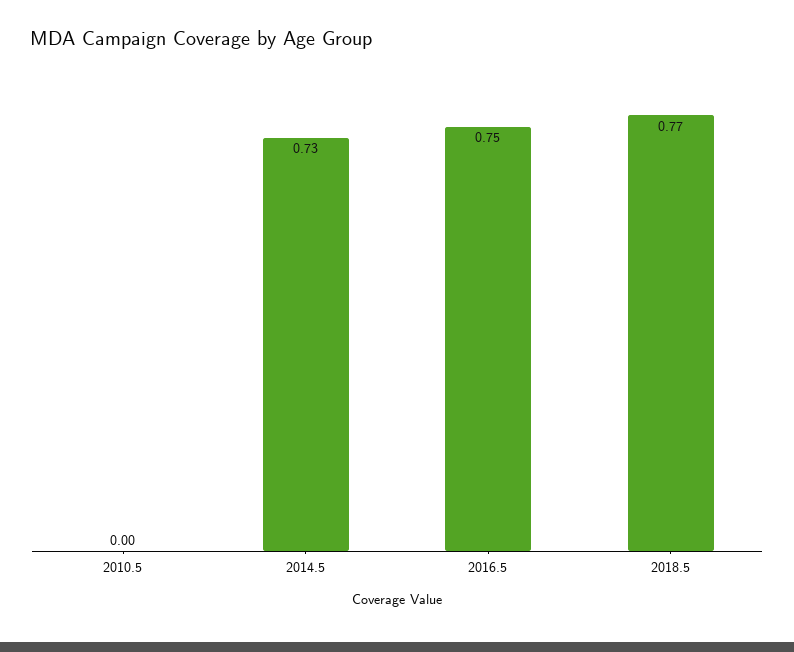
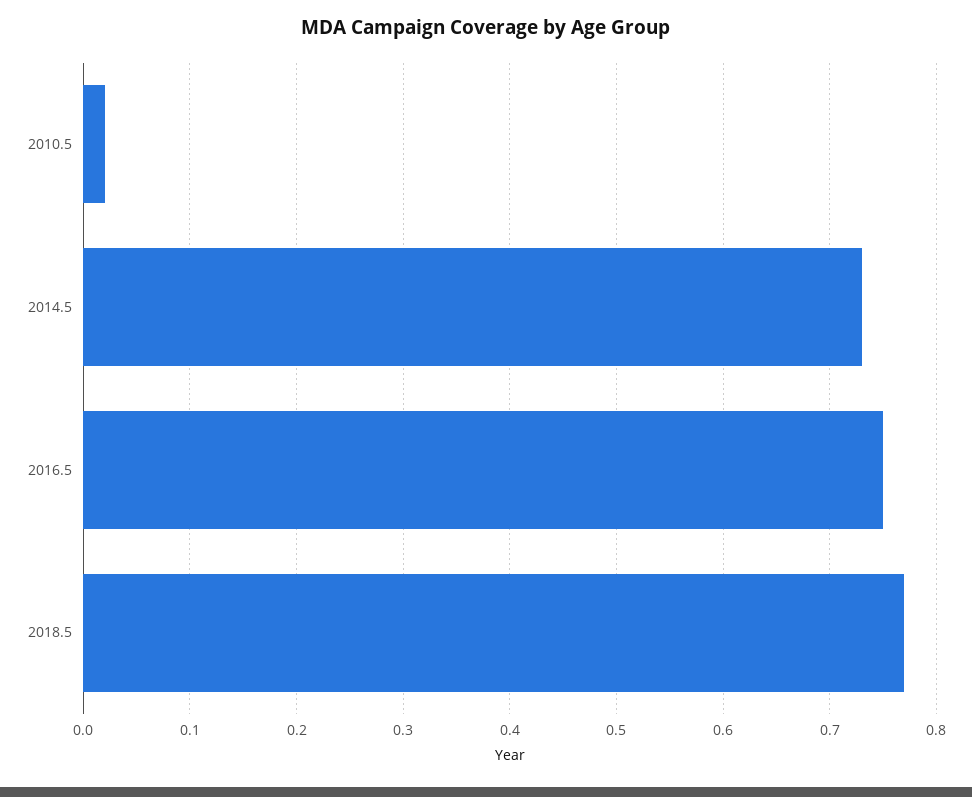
2010.5: 0 -> 0.02

